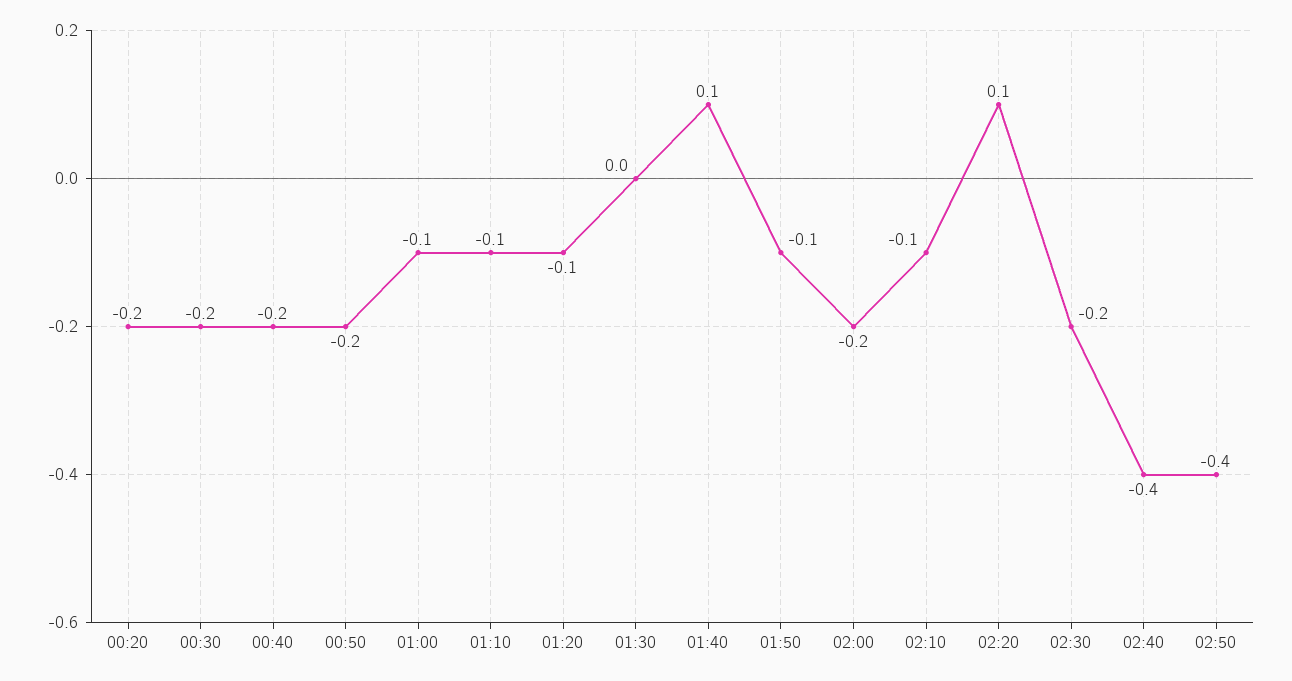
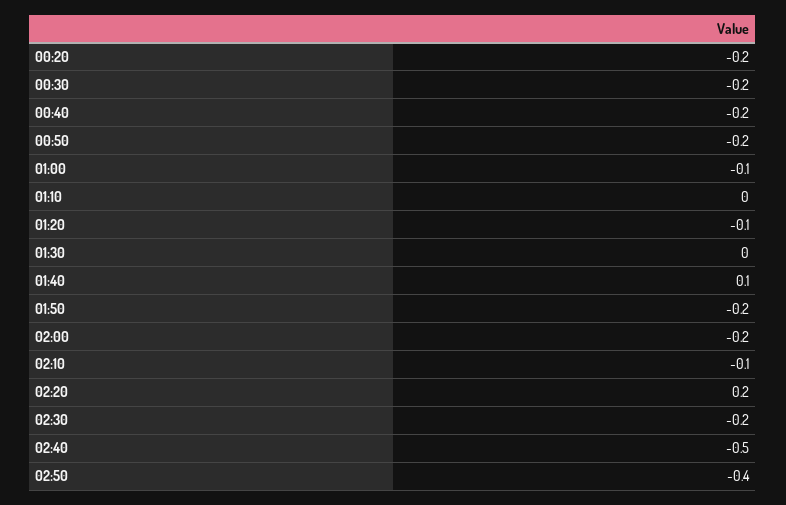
01:10: -0.1 -> 0
01:50: -0.1 -> -0.2
02:20: 0.1 -> 0.2
02:40: -0.4 -> -0.5

